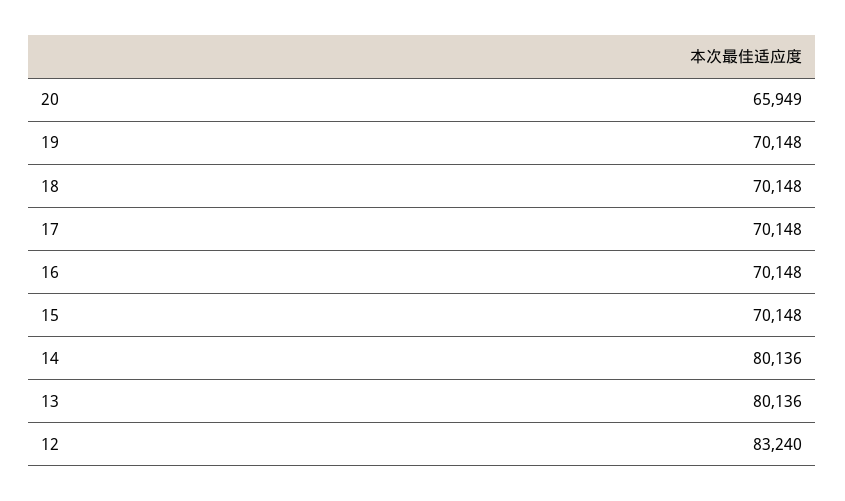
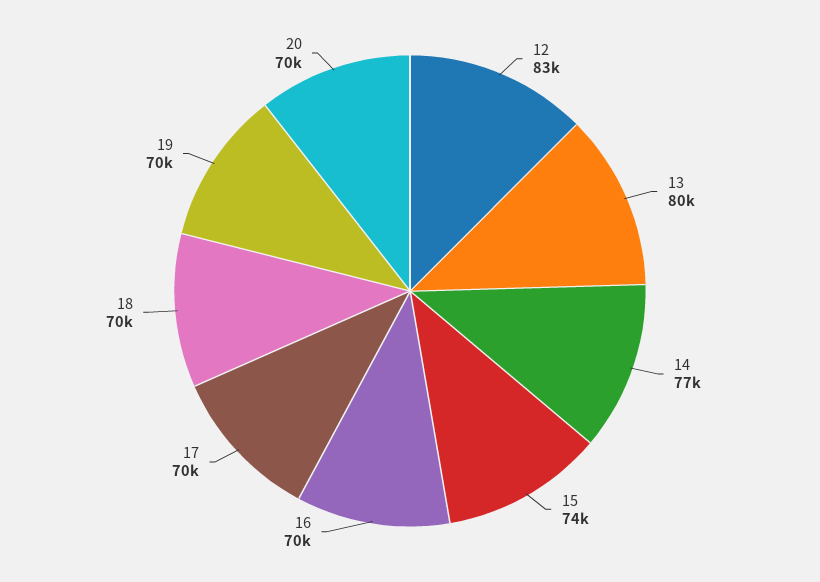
20: 65949 -> 70000
15: 70148 -> 74000
14: 80136 -> 77000

